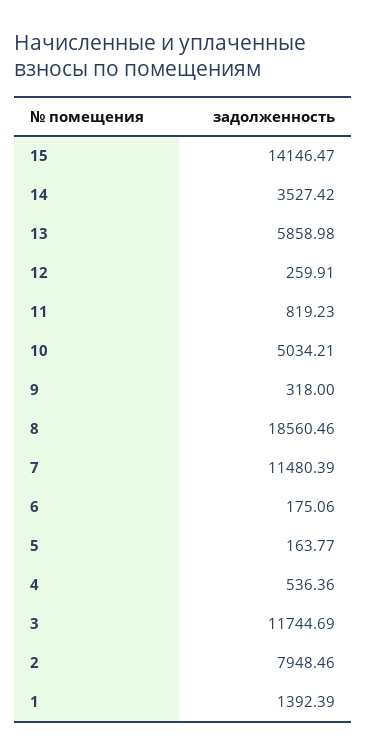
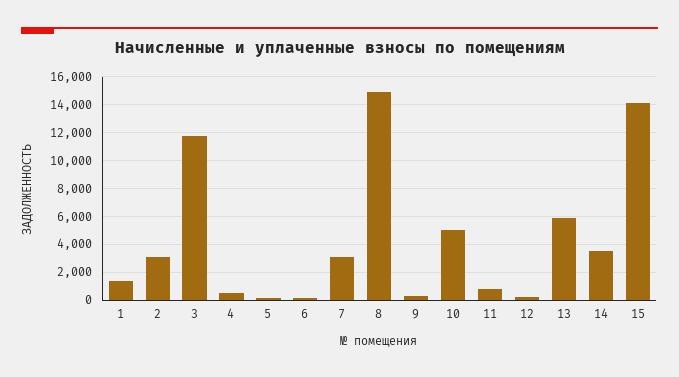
8: 18560.46 -> 15000
7: 11480.39 -> 3000
2: 7948.46 -> 3000

